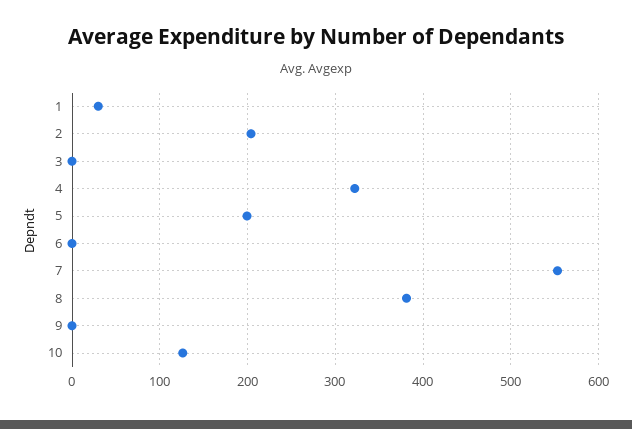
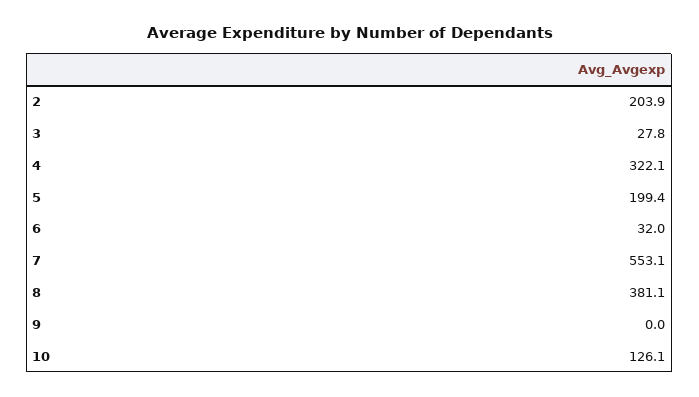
1: 30 -> none
3: 0 -> 27.8
6: 0 -> 32

